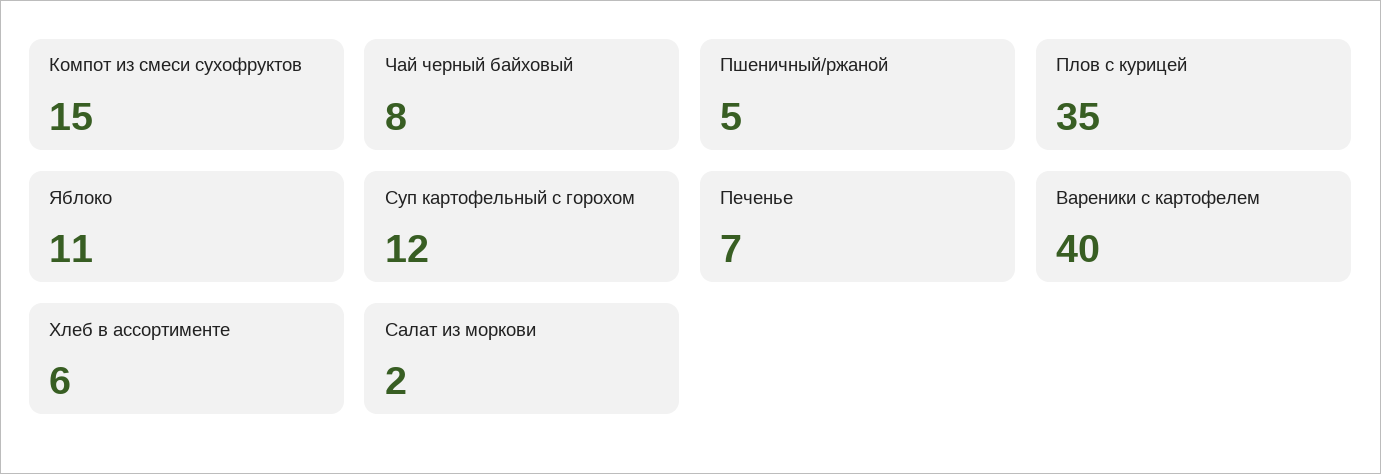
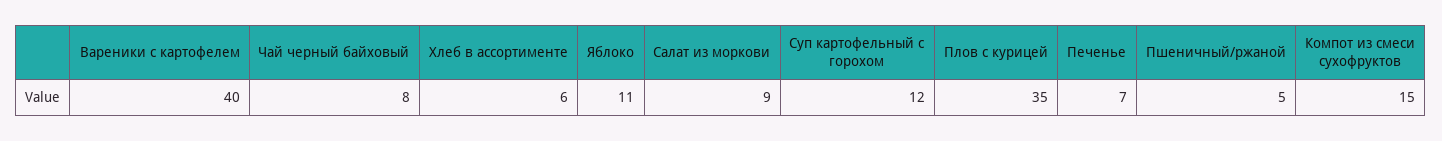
Салат из моркови: 2 -> 9

